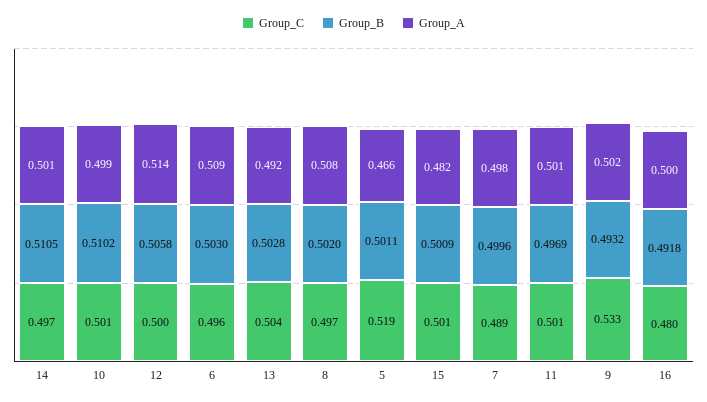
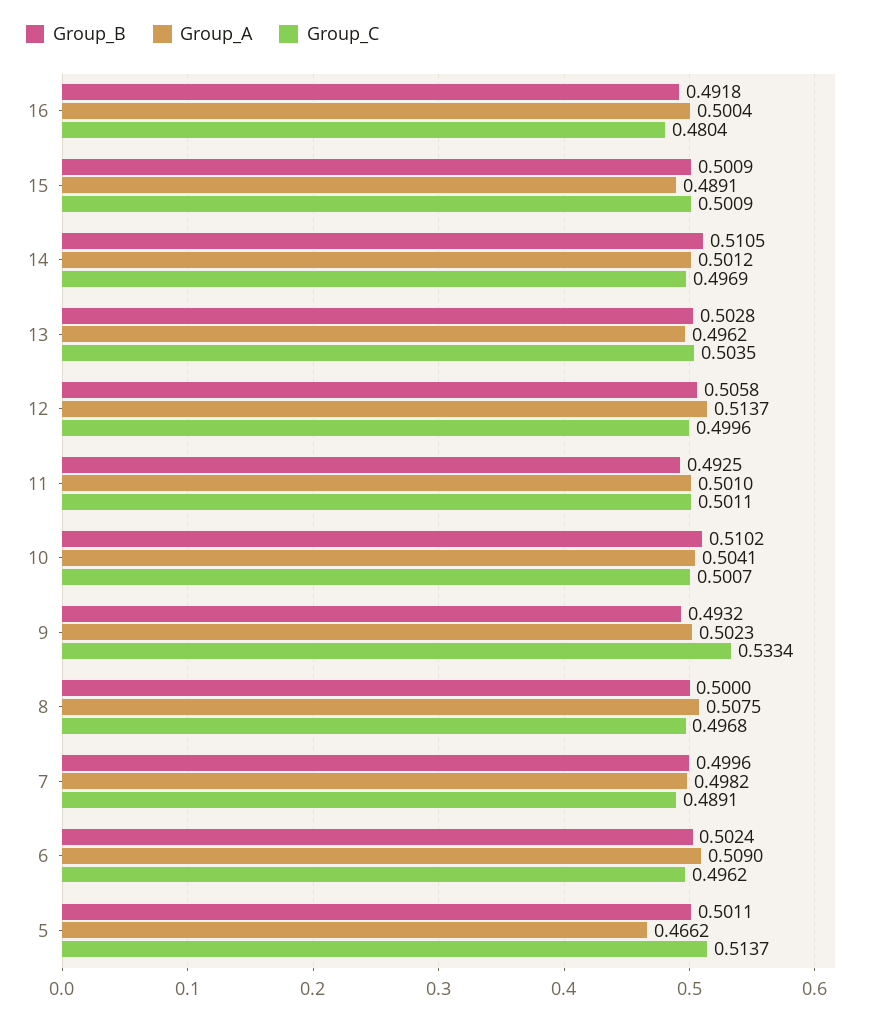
Group_A, 10: 0.499 -> 0.5041
Group_B, 6: 0.503 -> 0.5024
Group_A, 13: 0.492 -> 0.4962
Group_B, 8: 0.502 -> 0.5
Group_C, 5: 0.519 -> 0.5137
Group_A, 15: 0.482 -> 0.4891
Group_B, 11: 0.4969 -> 0.4925

